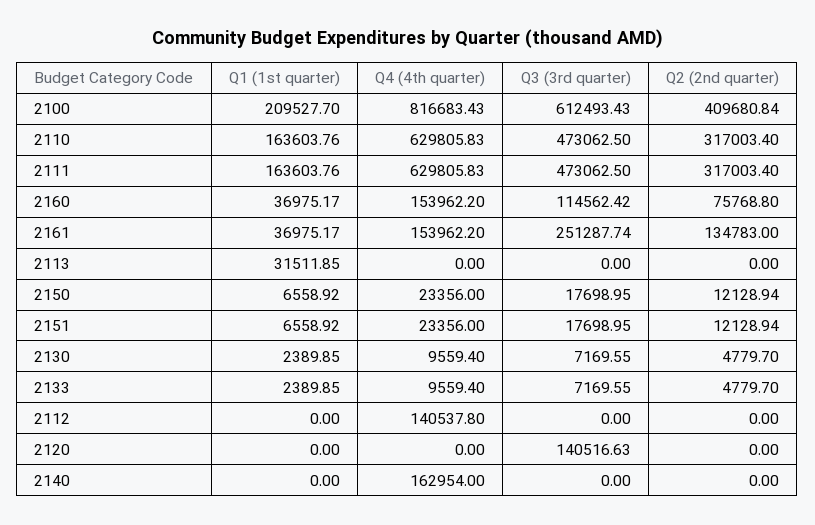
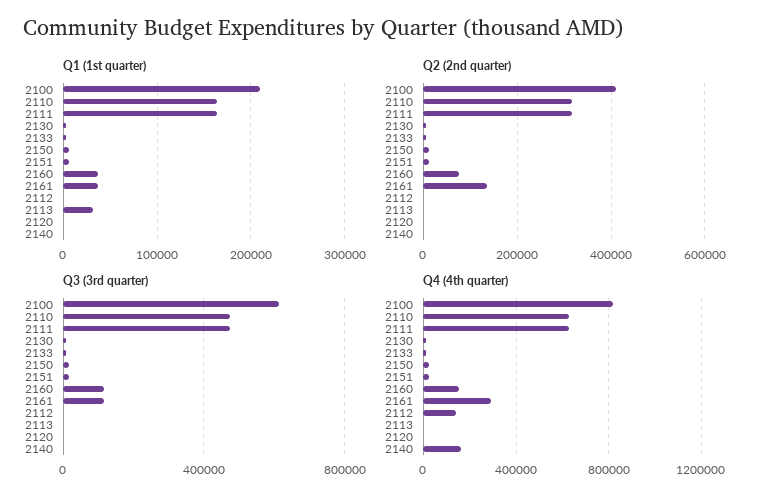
Q4 (4th quarter), 2161: 153962.2 -> 300000
Q3 (3rd quarter), 2161: 251287.74 -> 100000
Q3 (3rd quarter), 2120: 140516.63 -> 0

